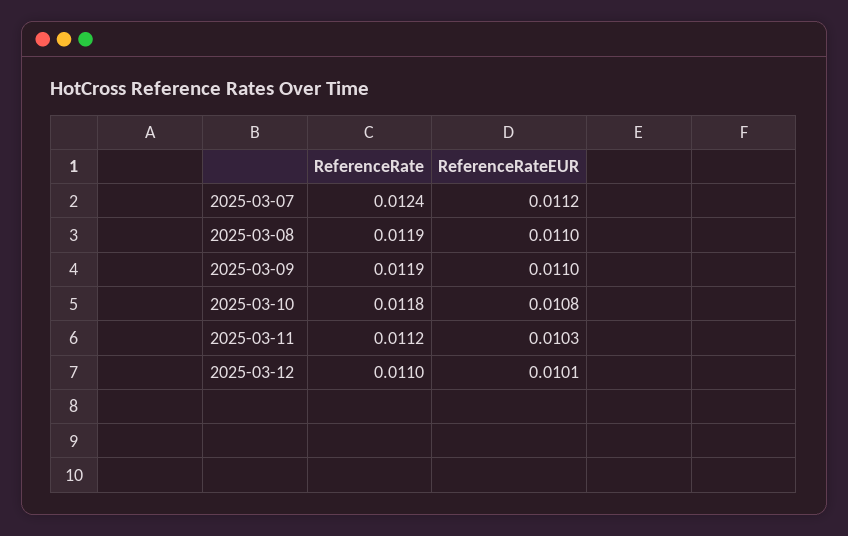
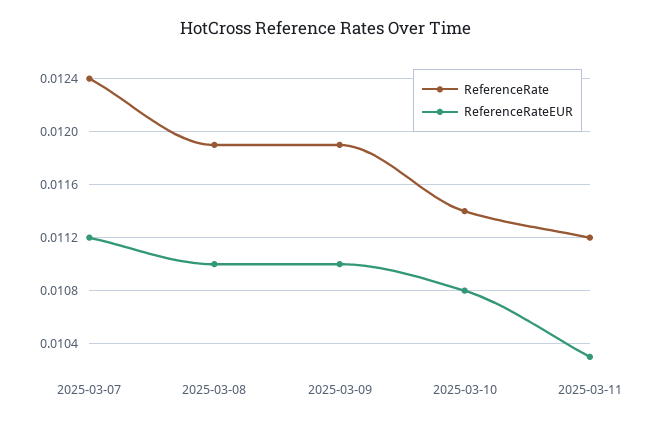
ReferenceRate, 2025-03-10: 0.0118 -> 0.0114
ReferenceRate, 2025-03-12: 0.011 -> none
ReferenceRateEUR, 2025-03-12: 0.0101 -> none

